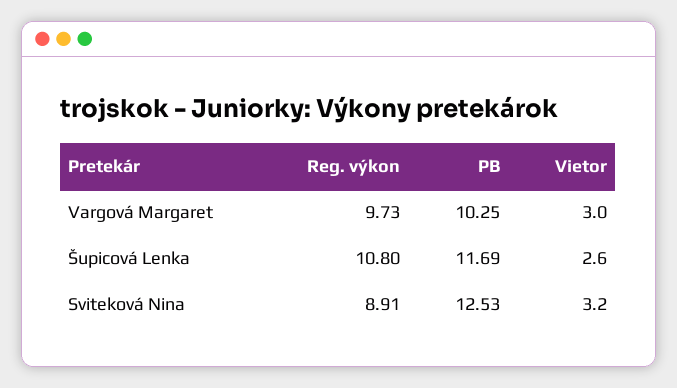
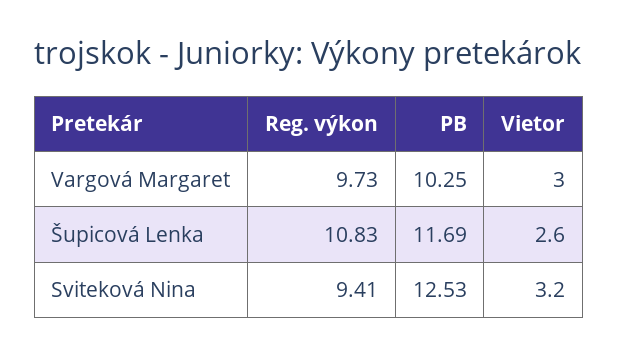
Reg. výkon, Šupicová Lenka: 10.8 -> 10.83
Reg. výkon, Sviteková Nina: 8.91 -> 9.41

